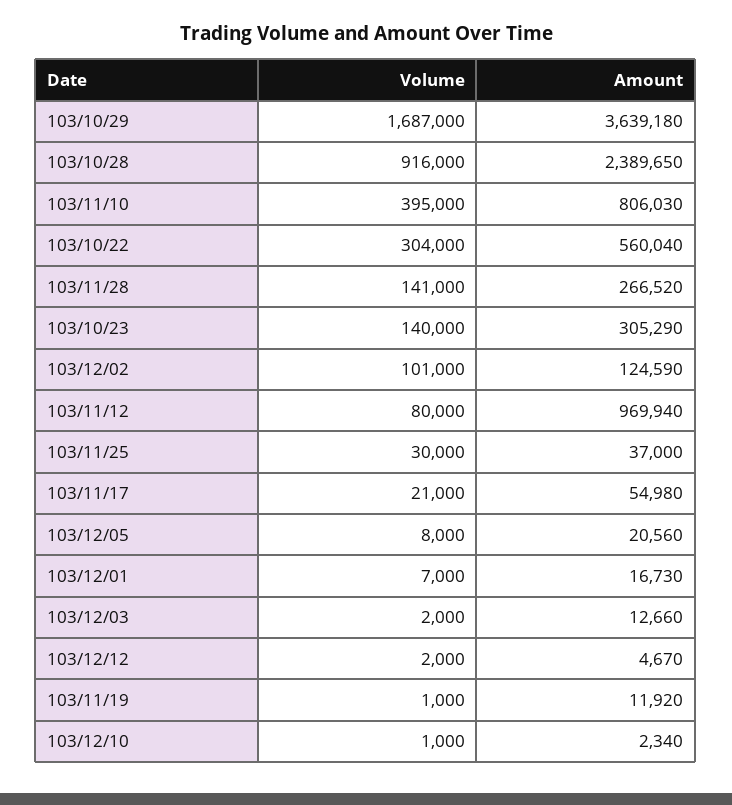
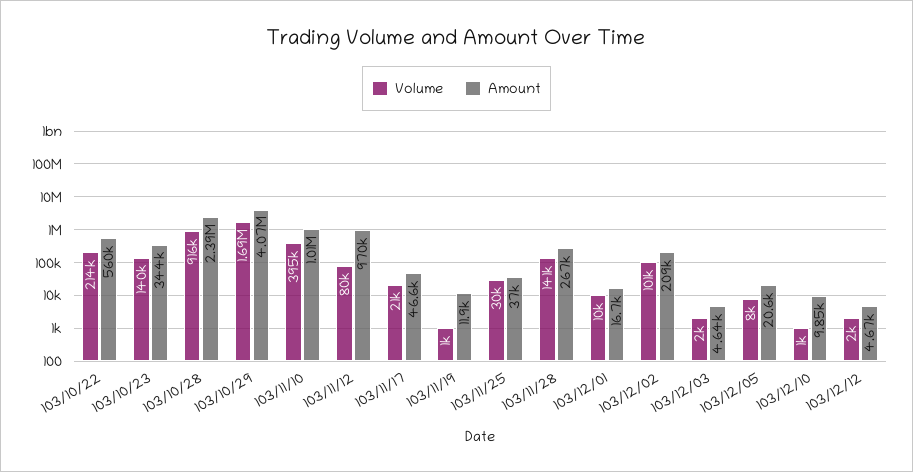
Amount, 103/10/29: 3639180 -> 4070000
Amount, 103/11/10: 806030 -> 1010000
Volume, 103/10/22: 304000 -> 214000
Amount, 103/10/23: 305290 -> 344000
Amount, 103/12/02: 124590 -> 209000
Amount, 103/11/17: 54980 -> 46600
Volume, 103/12/01: 7000 -> 10000
Amount, 103/12/03: 12660 -> 4640
Amount, 103/12/10: 2340 -> 9850

